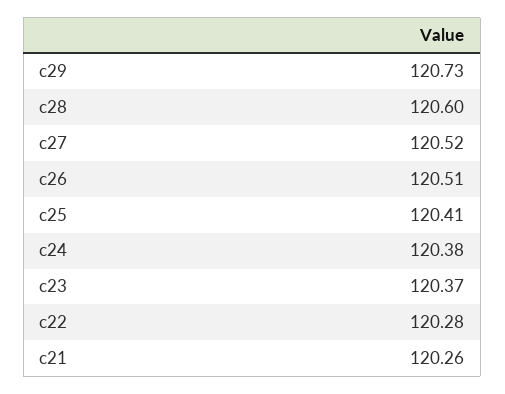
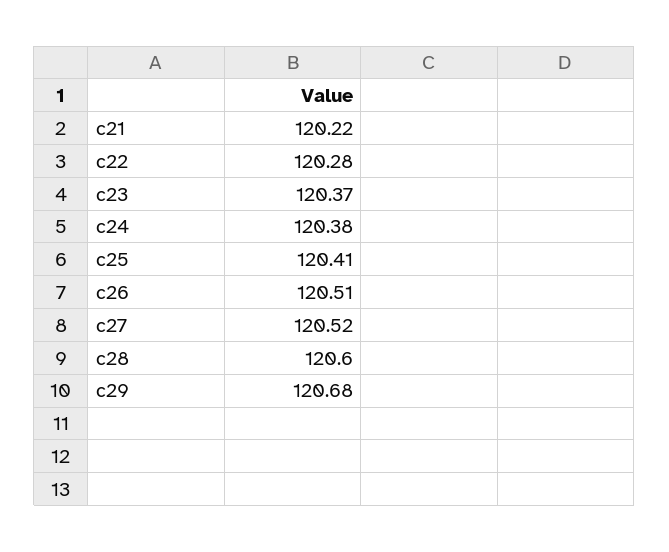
c29: 120.73 -> 120.68
c21: 120.26 -> 120.22

